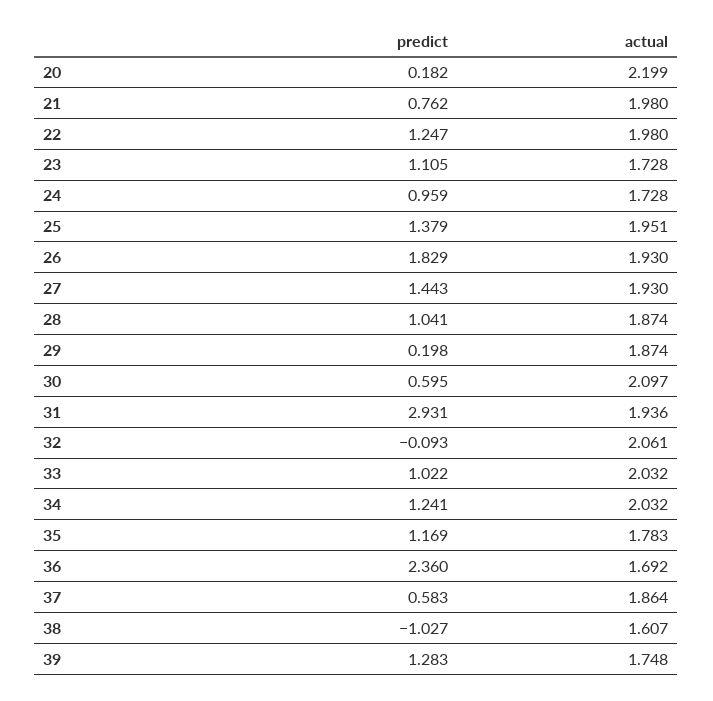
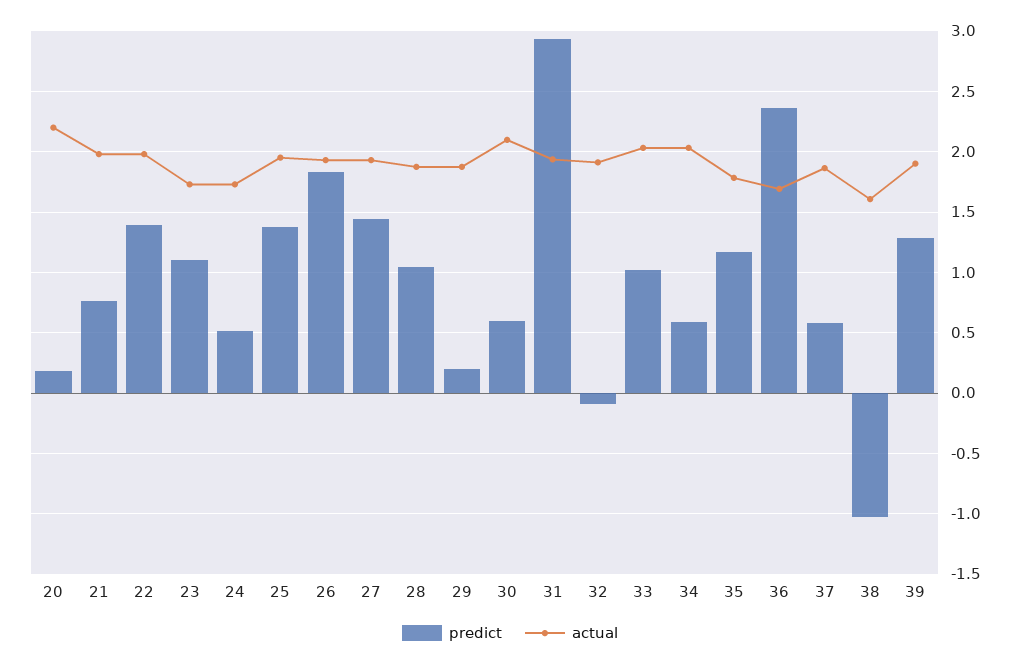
predict, 22: 1.247 -> 1.4
predict, 24: 0.959 -> 0.5
actual, 32: 2.061 -> 1.9
predict, 34: 1.241 -> 0.6
actual, 39: 1.748 -> 1.9

